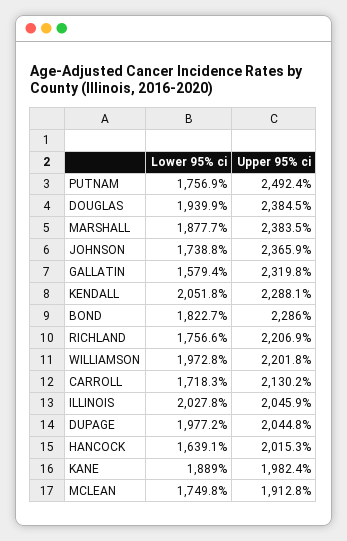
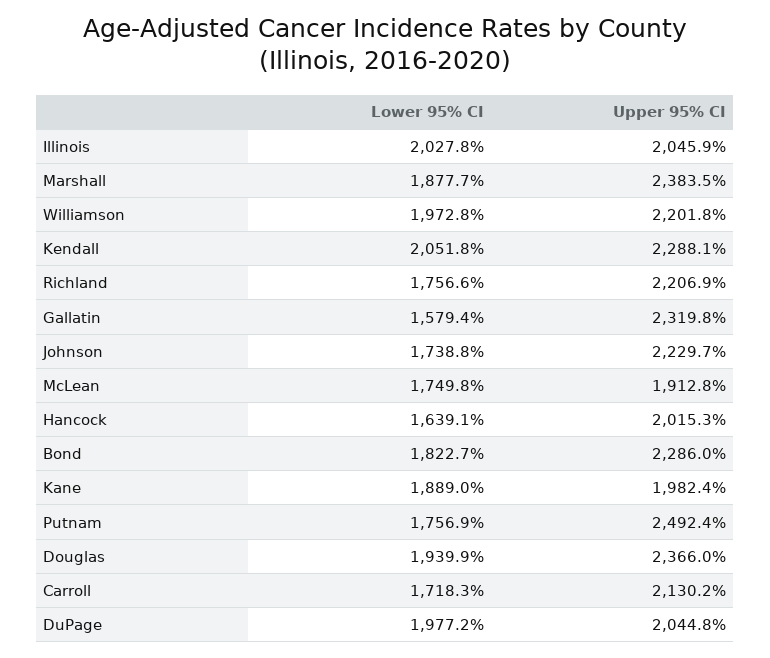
Upper 95% ci, DOUGLAS: 2384.5 -> 2366
Upper 95% ci, JOHNSON: 2365.9 -> 2229.7

